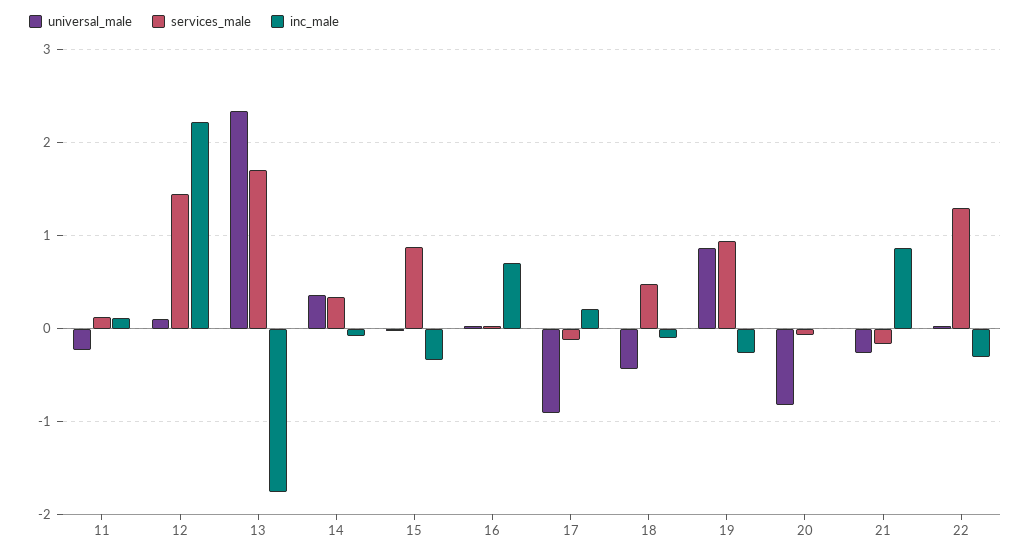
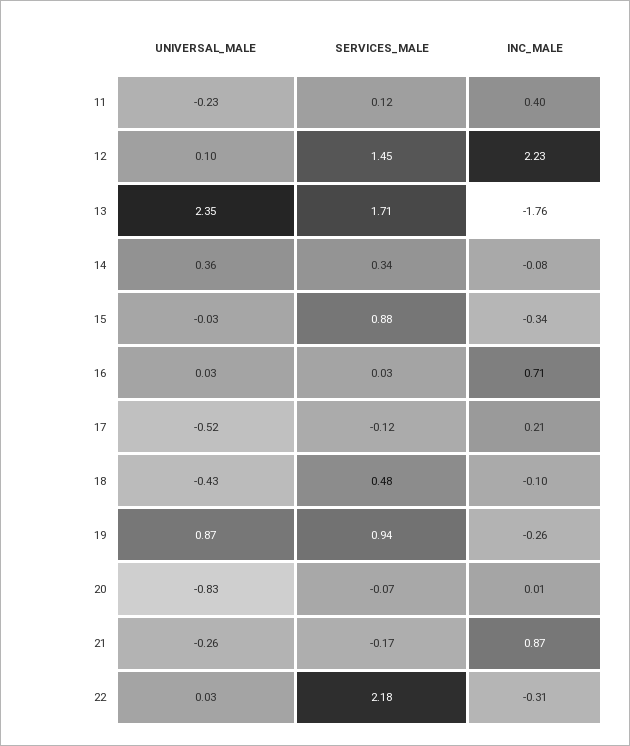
inc_male, 11: 0.1 -> 0.4
universal_male, 17: -0.9 -> -0.52
services_male, 22: 1.3 -> 2.18

